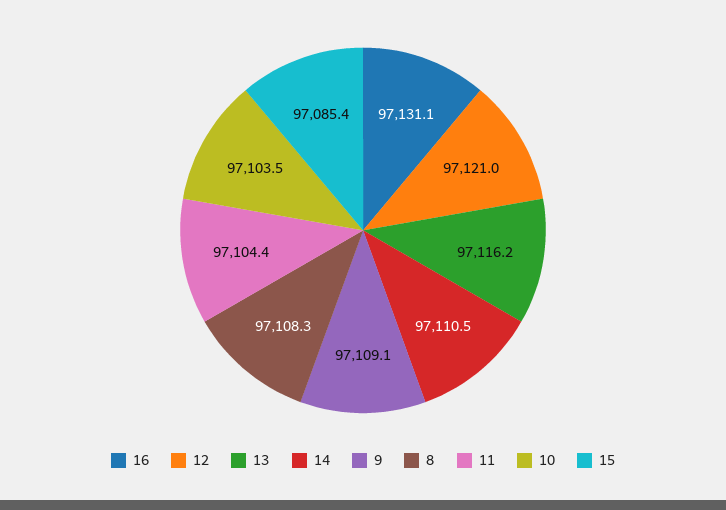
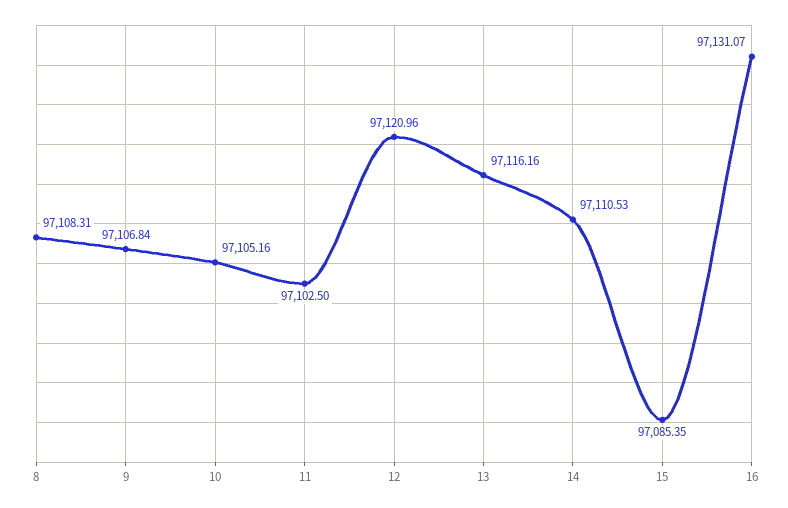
9: 97109.1 -> 97106.84
11: 97104.4 -> 97102.5
10: 97103.5 -> 97105.16

